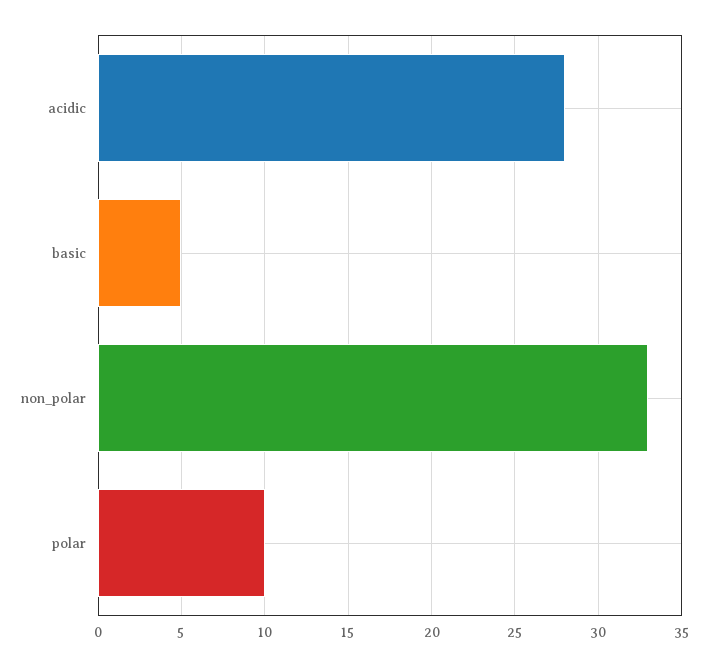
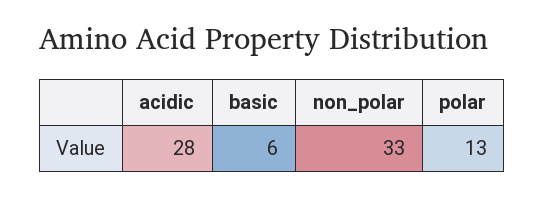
basic: 5 -> 6
polar: 10 -> 13

